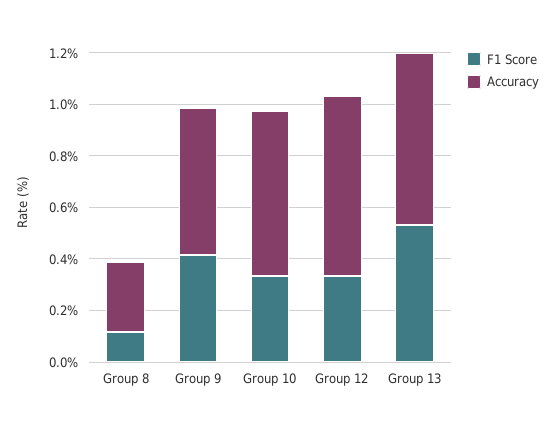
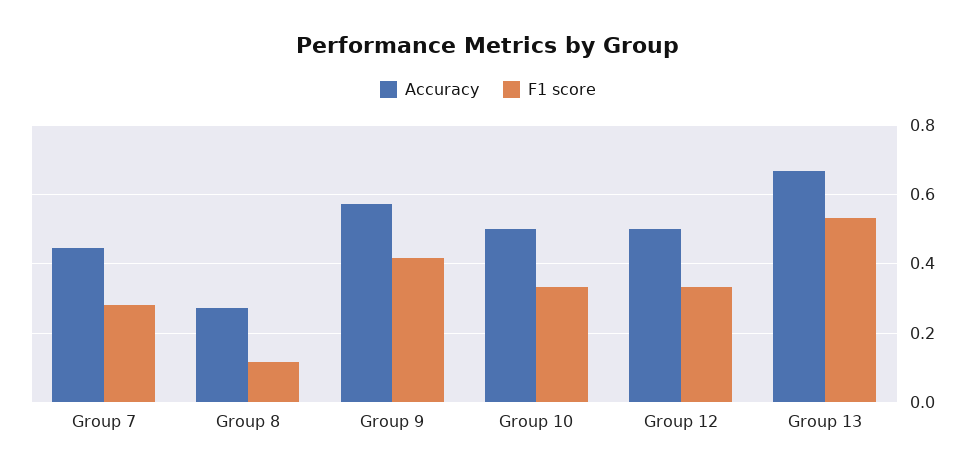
Accuracy, Group 10: 0.65 -> 0.5
Accuracy, Group 12: 0.7 -> 0.5
Accuracy, Group 7: none -> 0.44
F1 Score, Group 7: none -> 0.28

